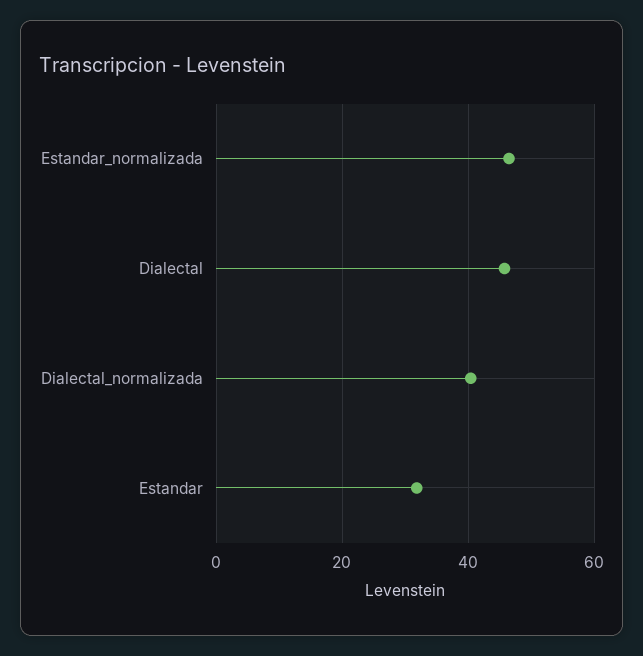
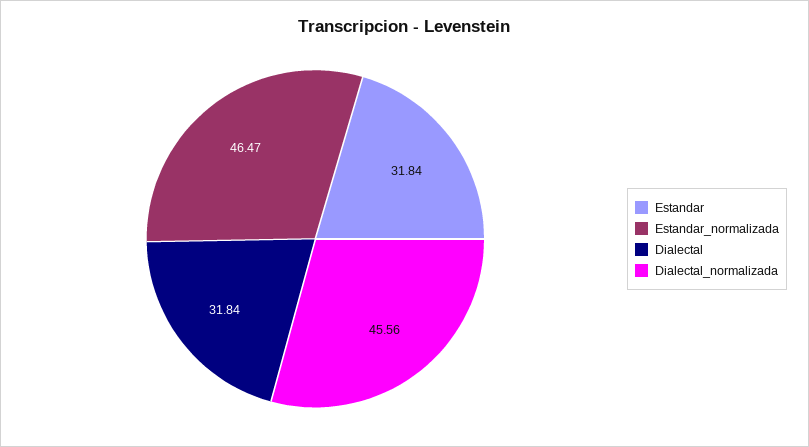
Dialectal: 46 -> 31.84
Dialectal_normalizada: 40 -> 45.56

